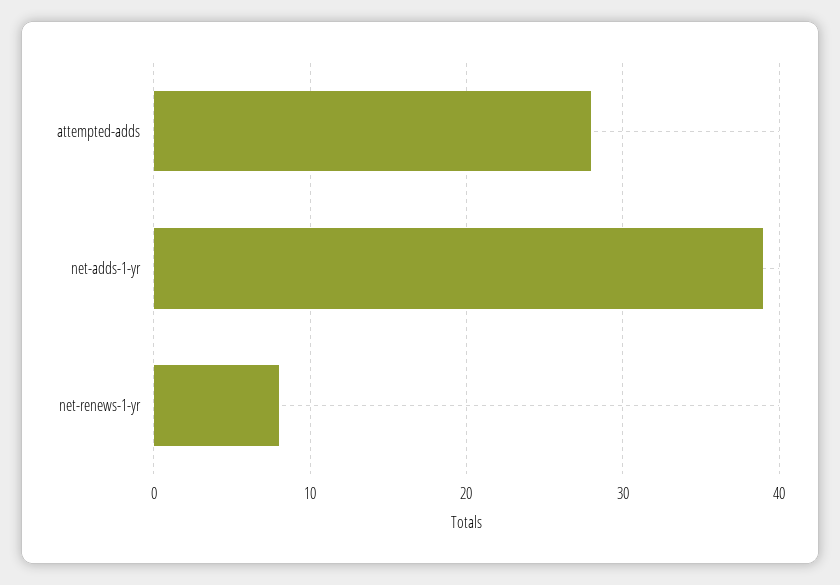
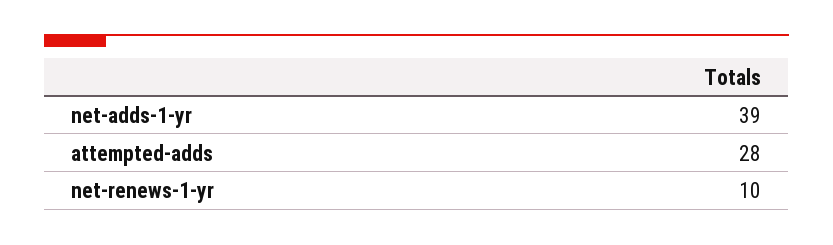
net-renews-1-yr: 8 -> 10

